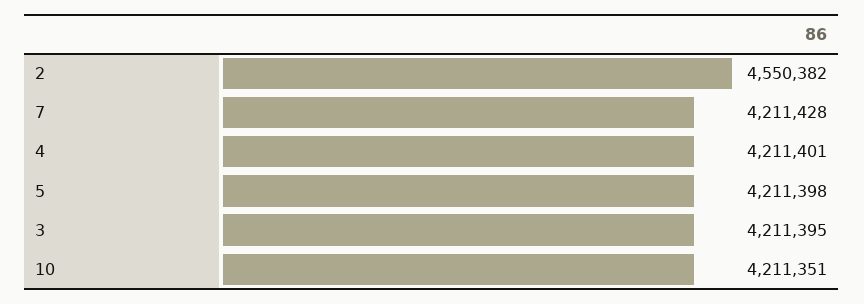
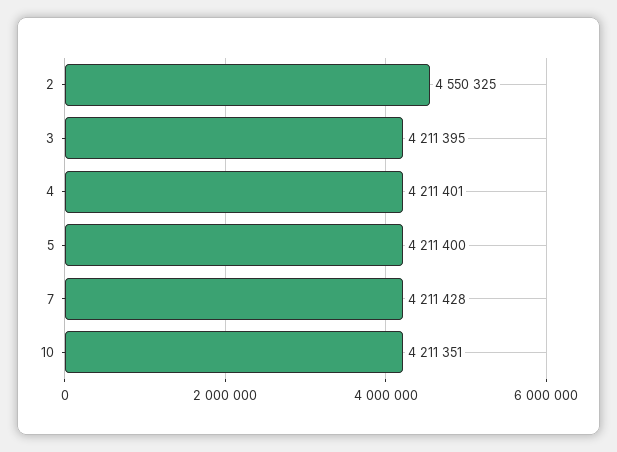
2: 4550382 -> 4550325
5: 4211398 -> 4211400

